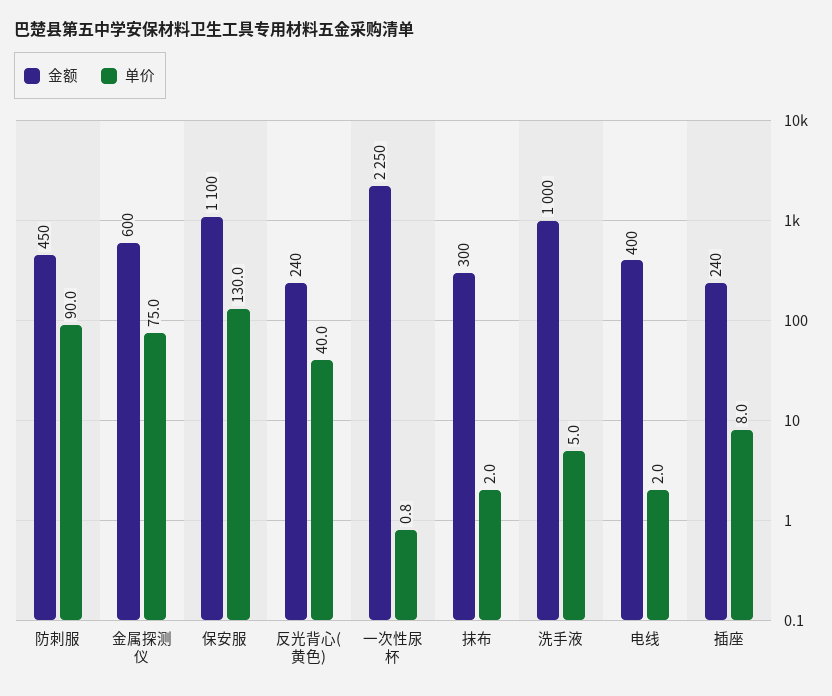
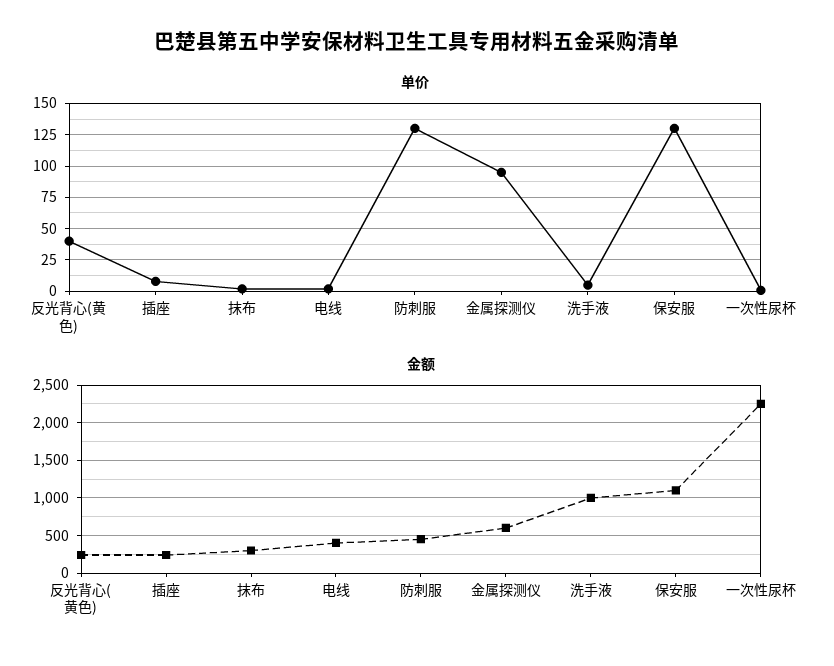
单价, 防刺服: 90 -> 130
单价, 金属探测仪: 75 -> 95

